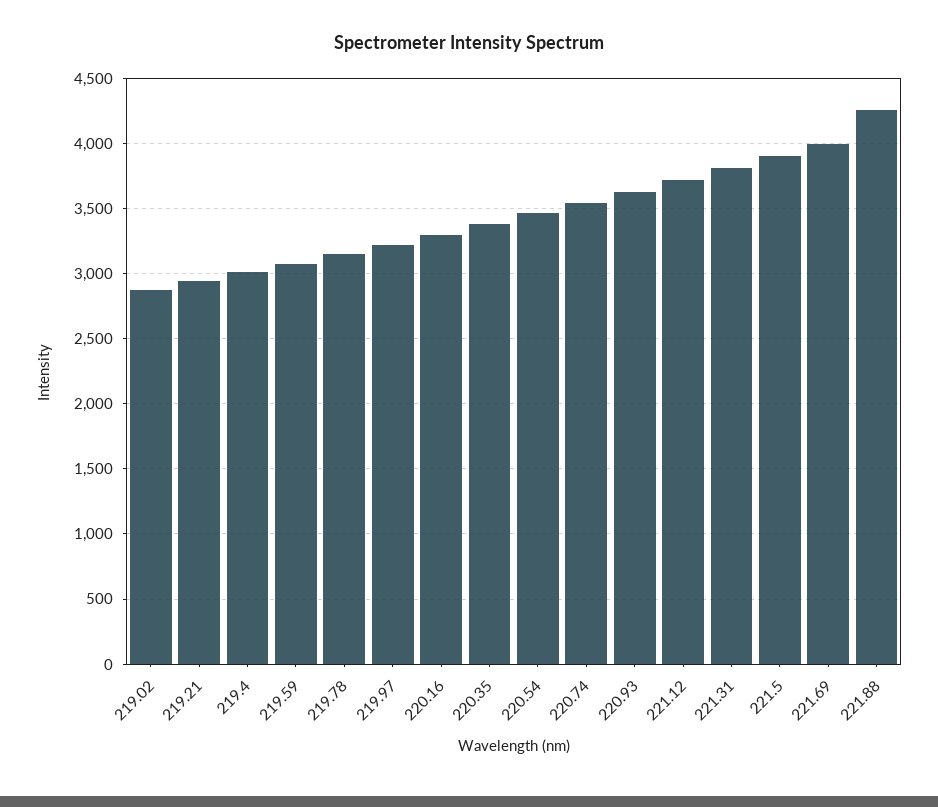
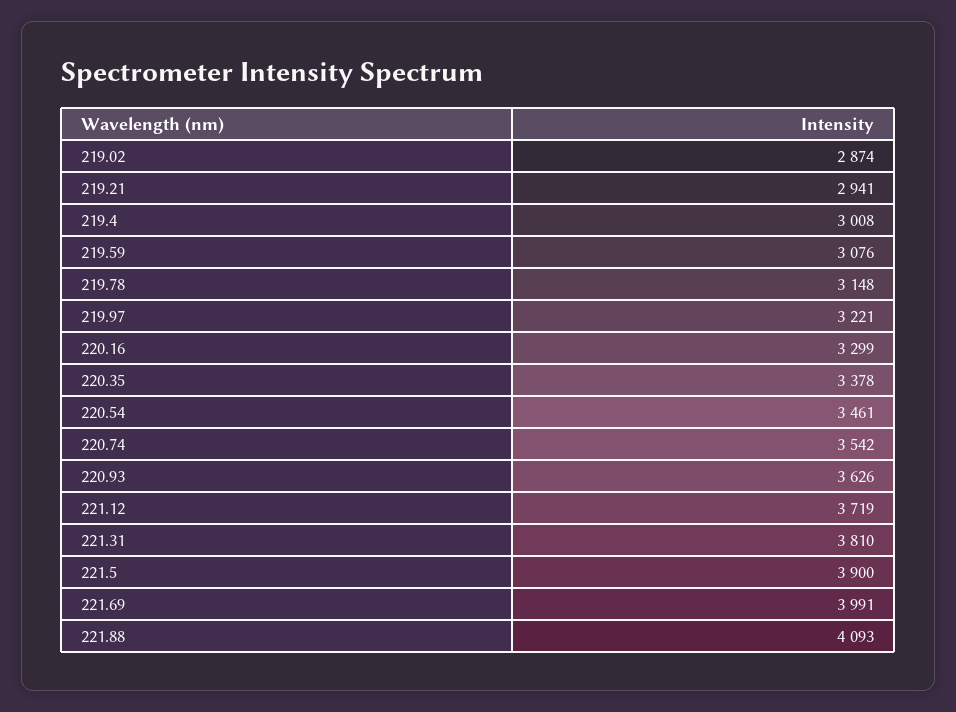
221.88: 4250 -> 4093

